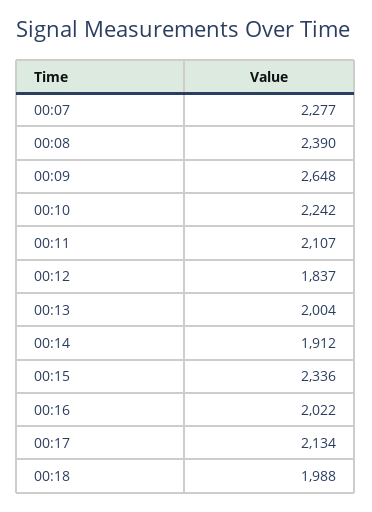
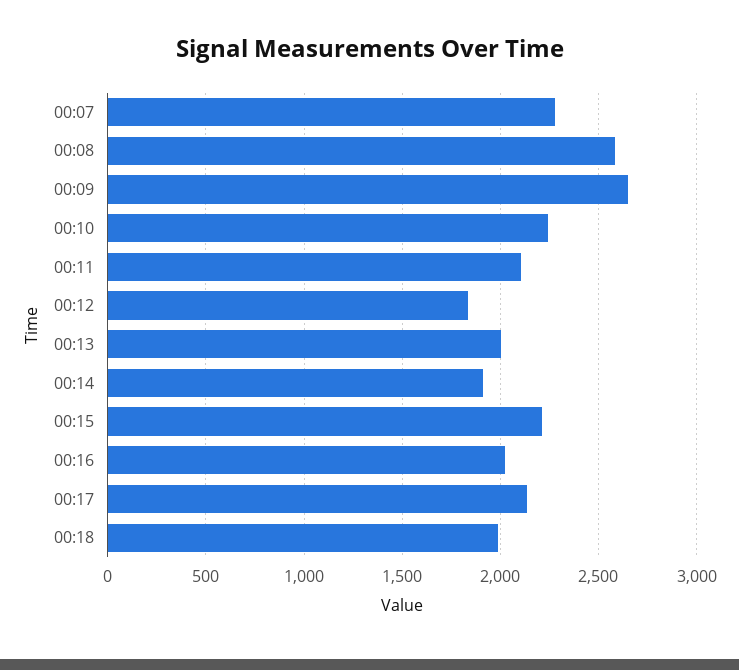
00:08: 2390 -> 2600
00:15: 2336 -> 2200

